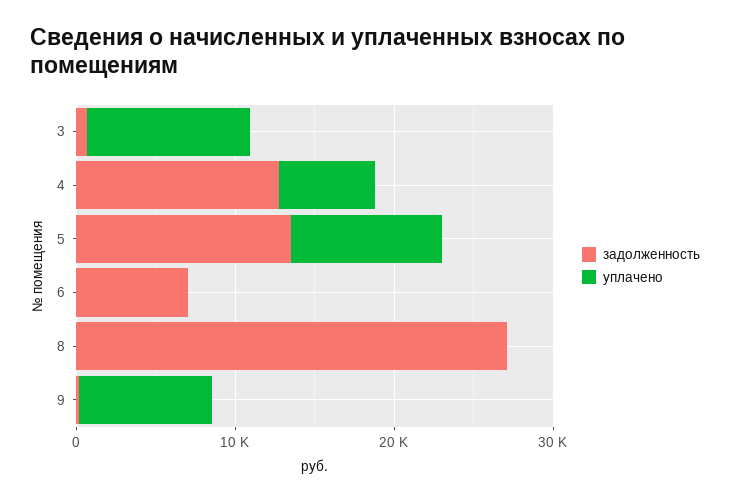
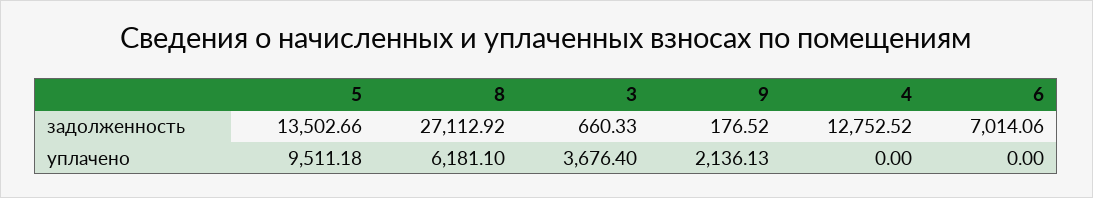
уплачено, 3: 10000 -> 3676.4
уплачено, 4: 6000 -> 0
уплачено, 8: 0 -> 6181.1
уплачено, 9: 8000 -> 2136.13

